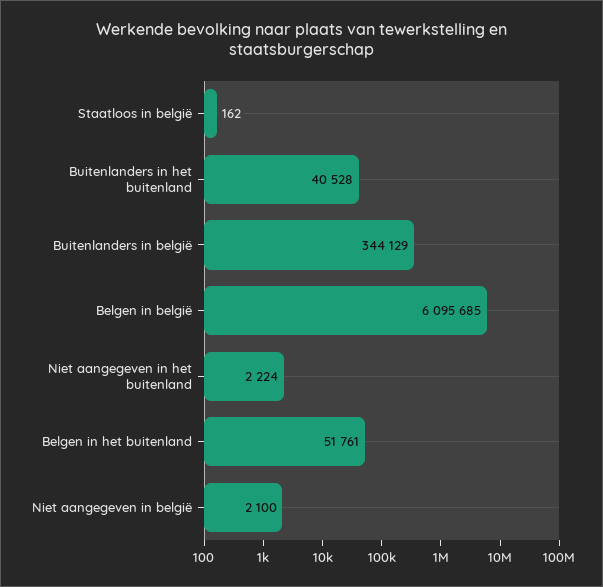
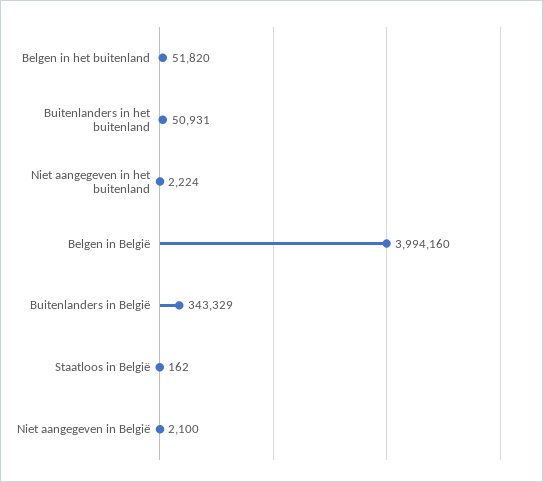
Buitenlanders in het buitenland: 40528 -> 50931
Buitenlanders in belgië: 344129 -> 343329
Belgen in belgië: 6095685 -> 3994160
Belgen in het buitenland: 51761 -> 51820

